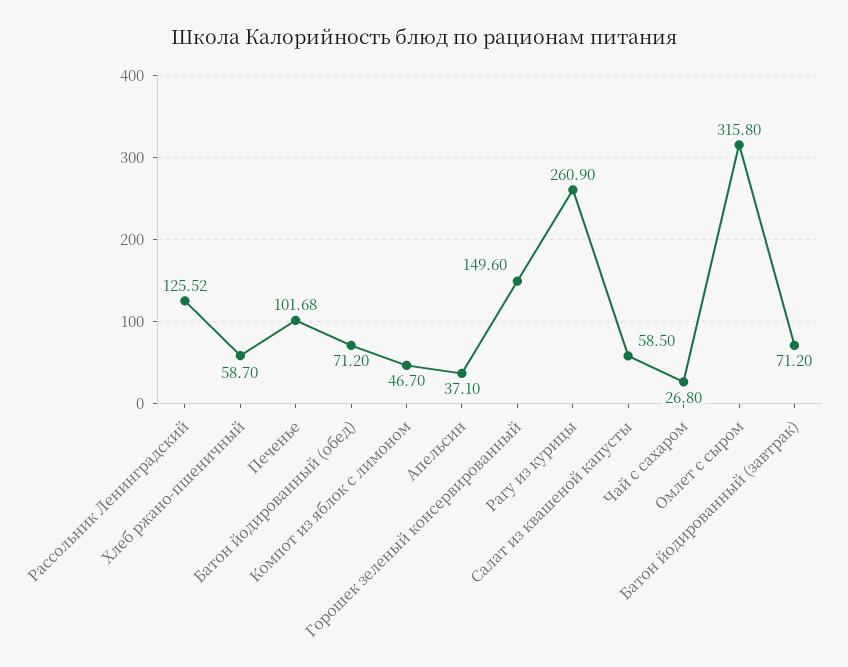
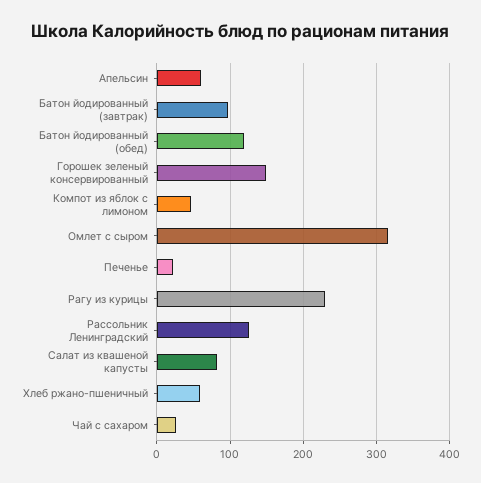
Печенье: 101.68 -> 20
Батон йодированный (обед): 71.2 -> 120
Апельсин: 37.1 -> 60
Рагу из курицы: 260.9 -> 230
Салат из квашеной капусты: 58.5 -> 80
Батон йодированный (завтрак): 71.2 -> 100

